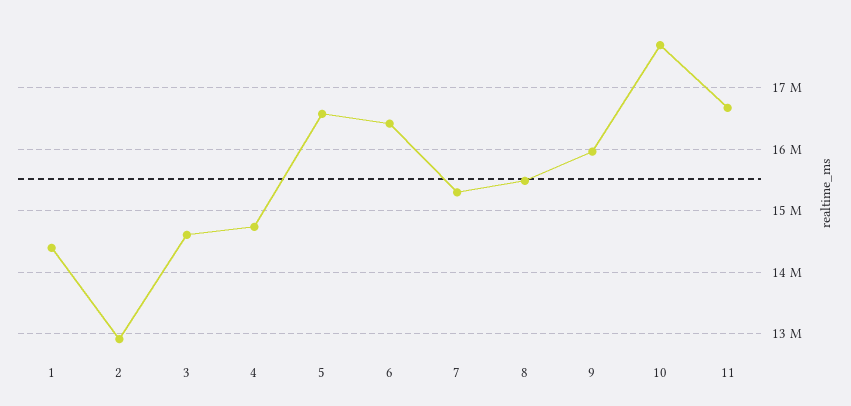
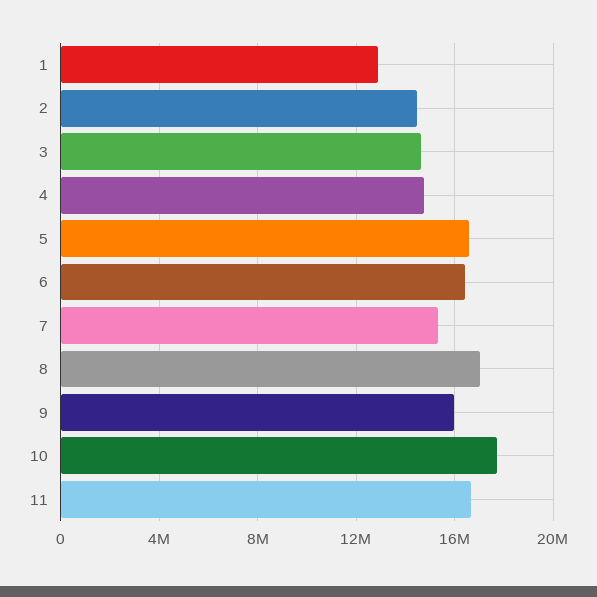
1: 14400000 -> 13000000
2: 12900000 -> 14500000
8: 15500000 -> 17000000

